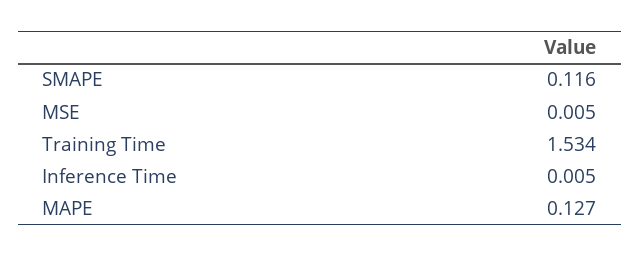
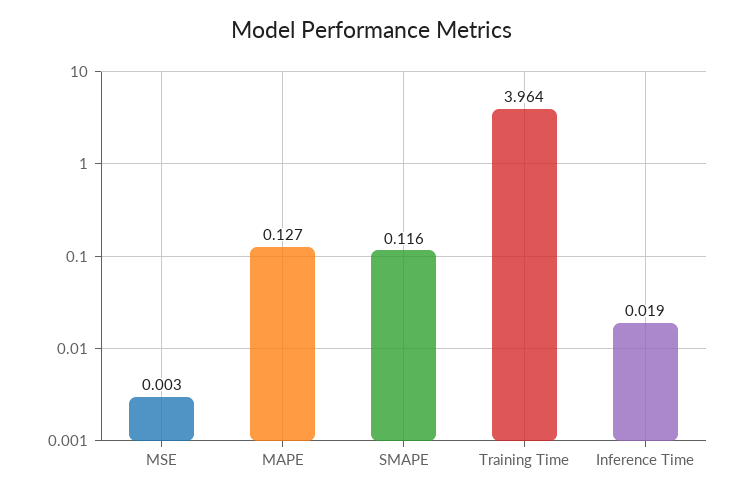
MSE: 0.005 -> 0.003
Training Time: 1.534 -> 3.964
Inference Time: 0.005 -> 0.019

